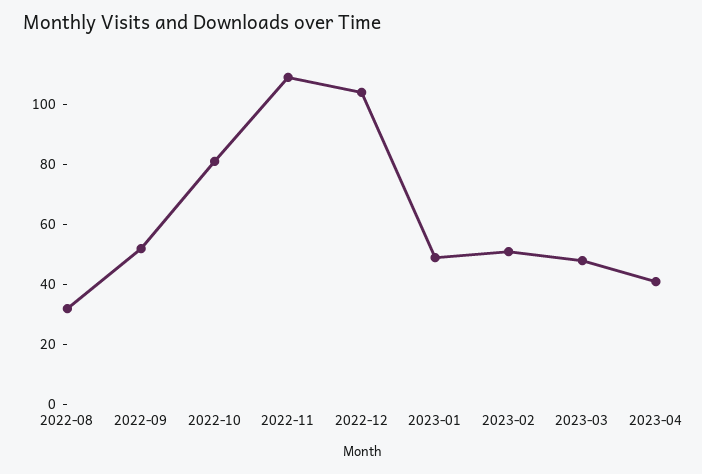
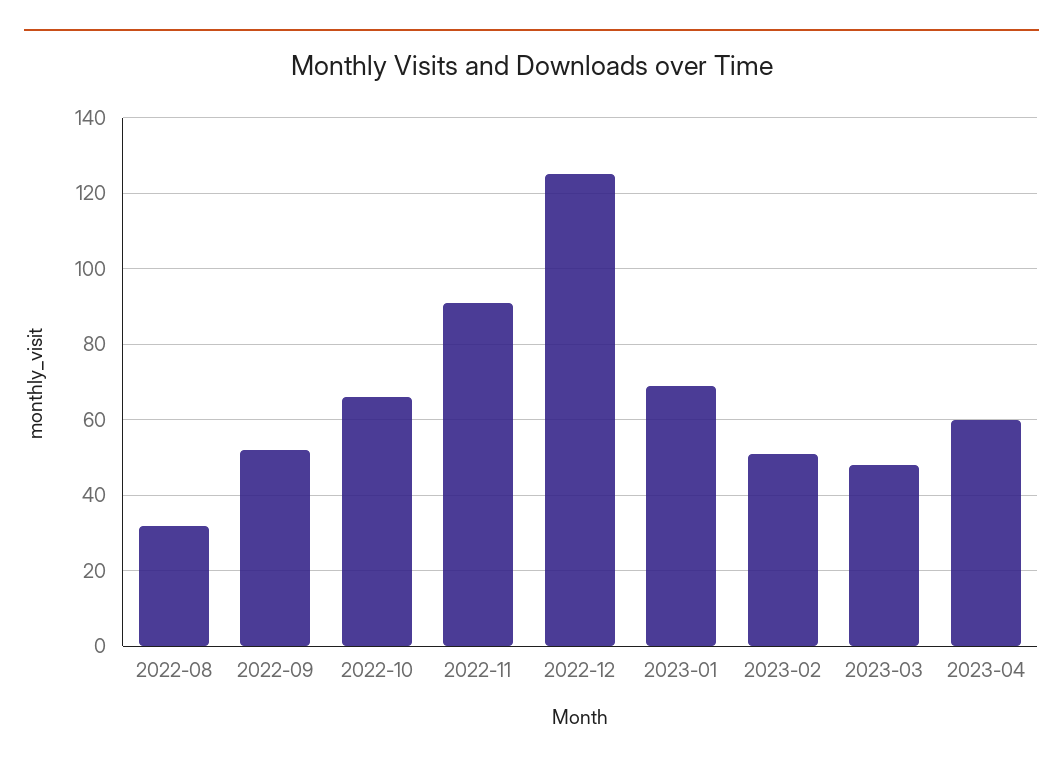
2022-10: 80 -> 65
2022-11: 110 -> 90
2022-12: 105 -> 125
2023-01: 50 -> 70
2023-04: 40 -> 60

